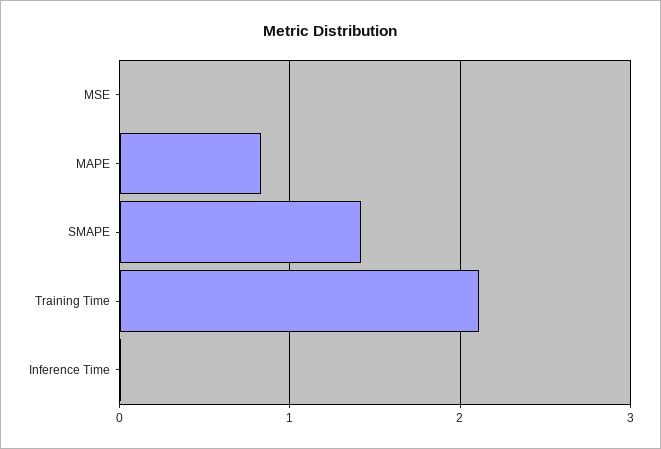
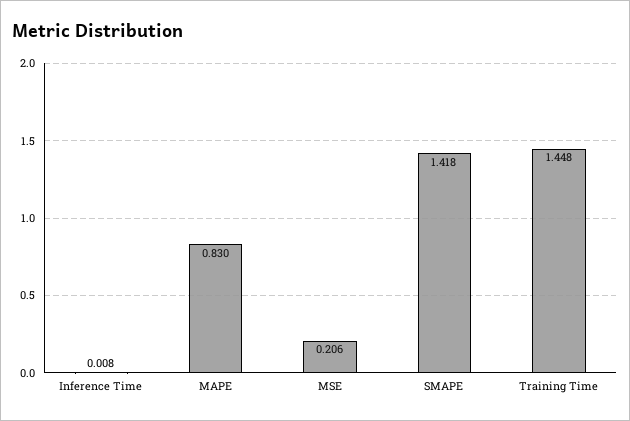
MSE: 0 -> 0.206
Training Time: 2.1 -> 1.448

